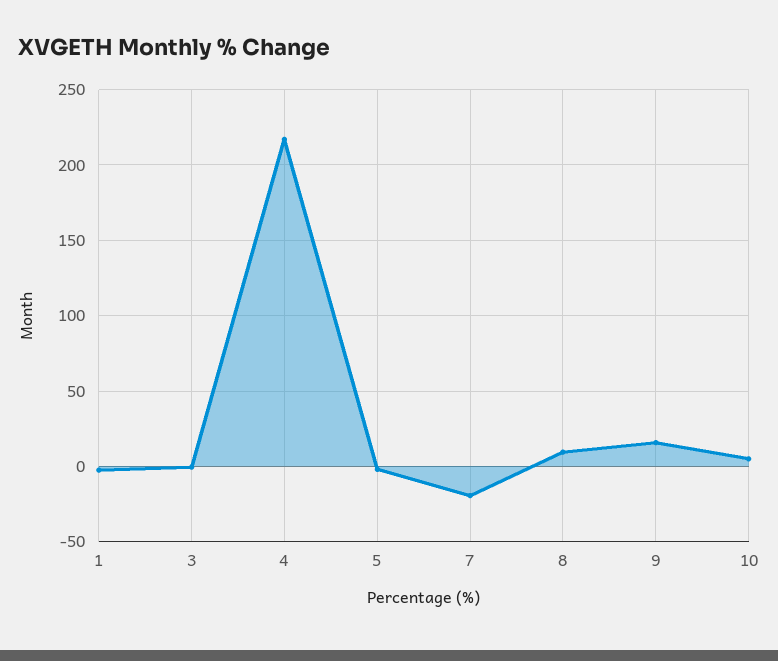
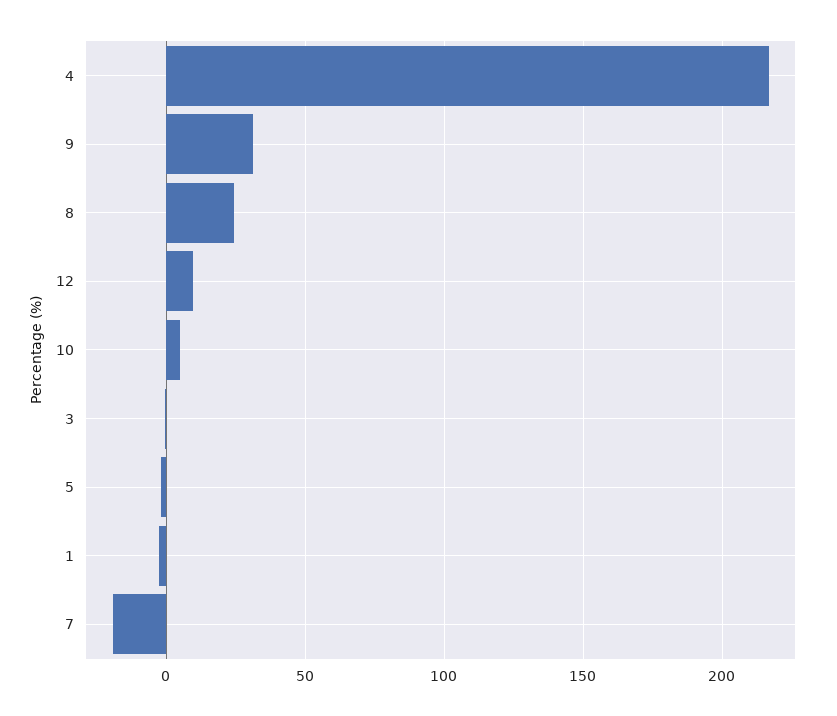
8: 10 -> 25
9: 15 -> 30
12: none -> 10

